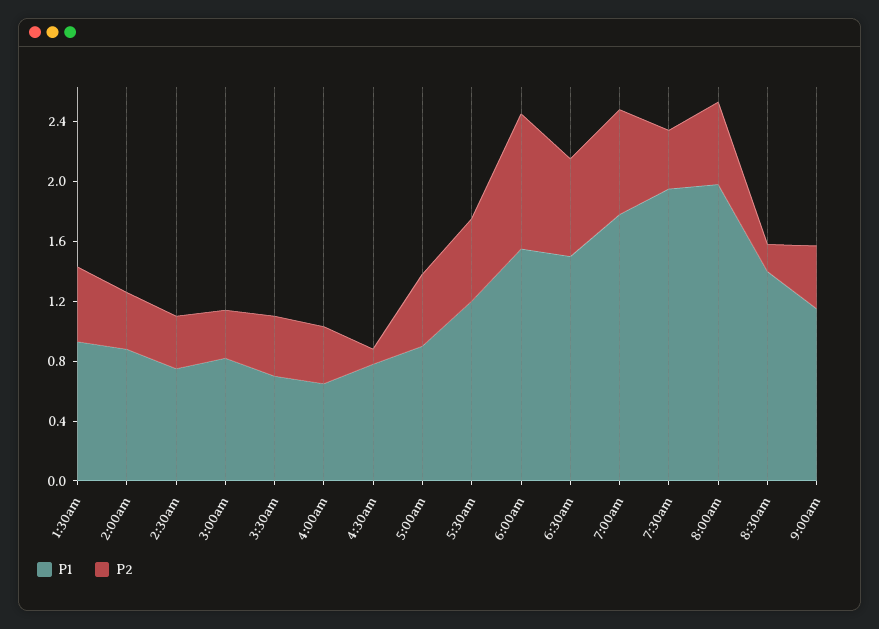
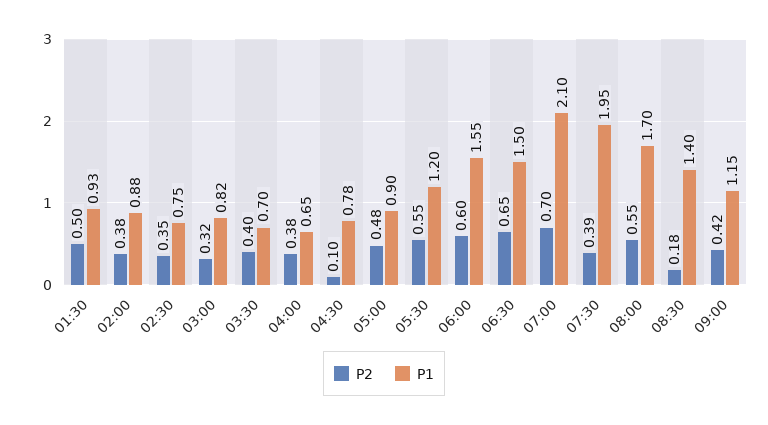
P2, 6:00am: 0.9 -> 0.6
P1, 7:00am: 1.8 -> 2.1
P1, 8:00am: 2 -> 1.7

